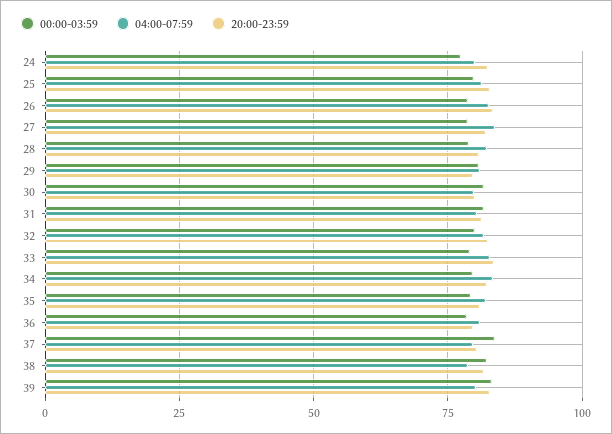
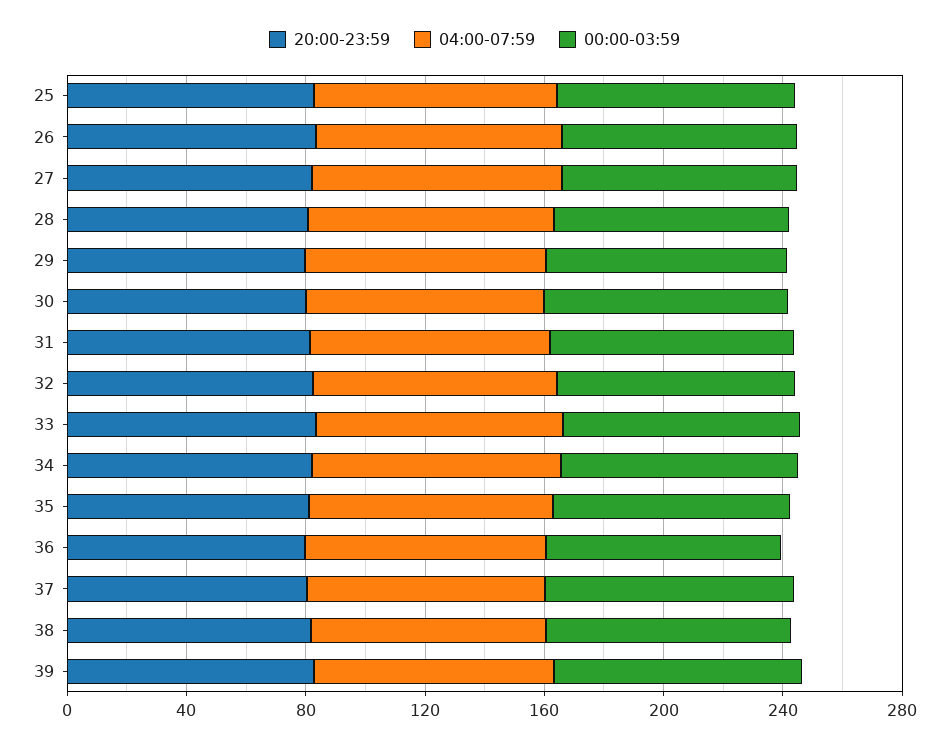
00:00-03:59, 24: 77.5 -> none
04:00-07:59, 24: 80 -> none
20:00-23:59, 24: 82.5 -> none

